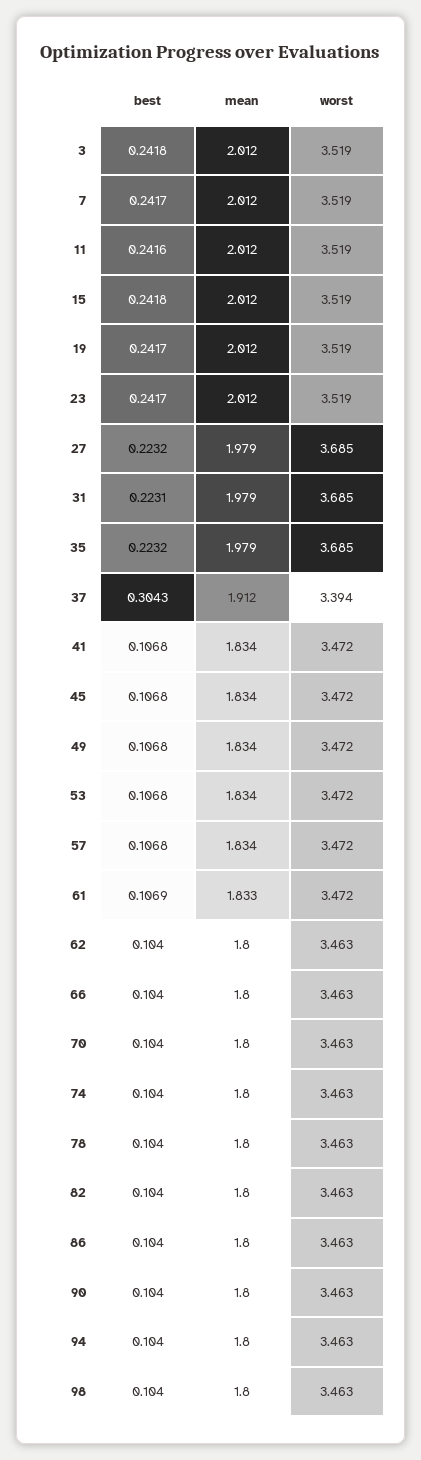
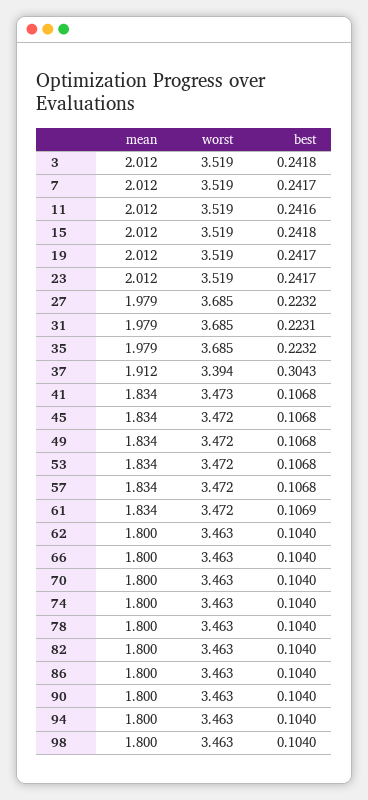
worst, 41: 3.472 -> 3.473
mean, 61: 1.833 -> 1.834

